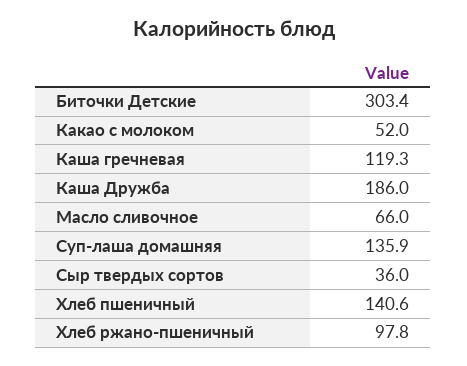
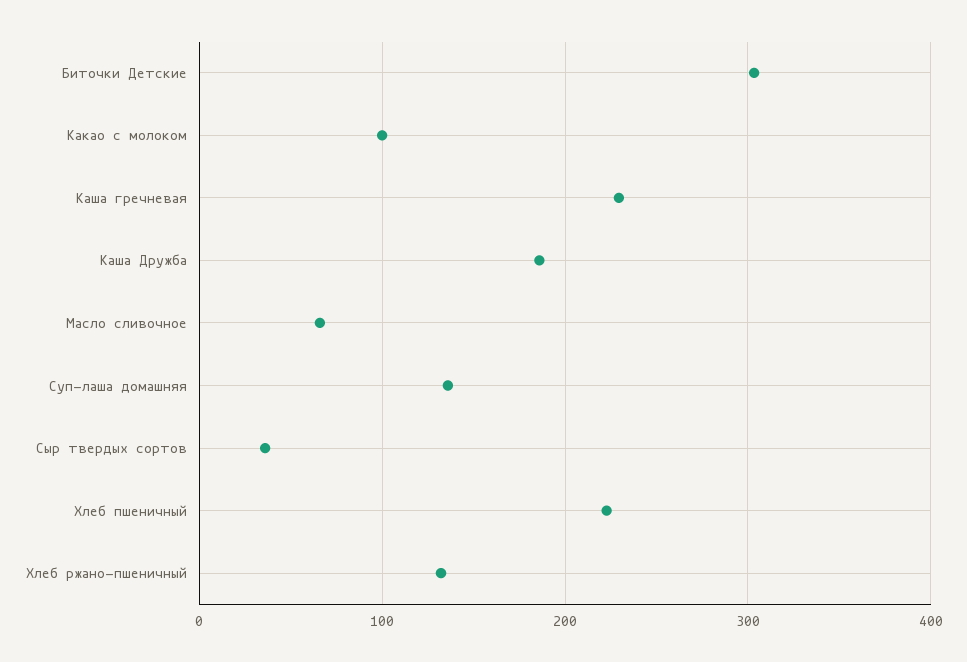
Какао с молоком: 52 -> 100
Каша гречневая: 119.3 -> 230
Хлеб пшеничный: 140.6 -> 220
Хлеб ржано-пшеничный: 97.8 -> 130

